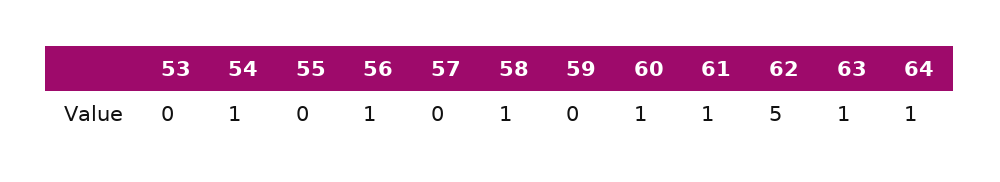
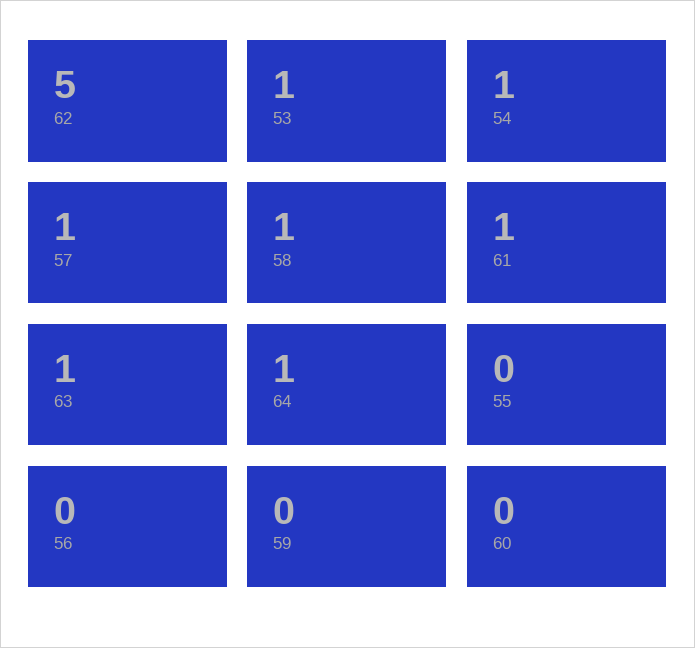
53: 0 -> 1
56: 1 -> 0
57: 0 -> 1
60: 1 -> 0

